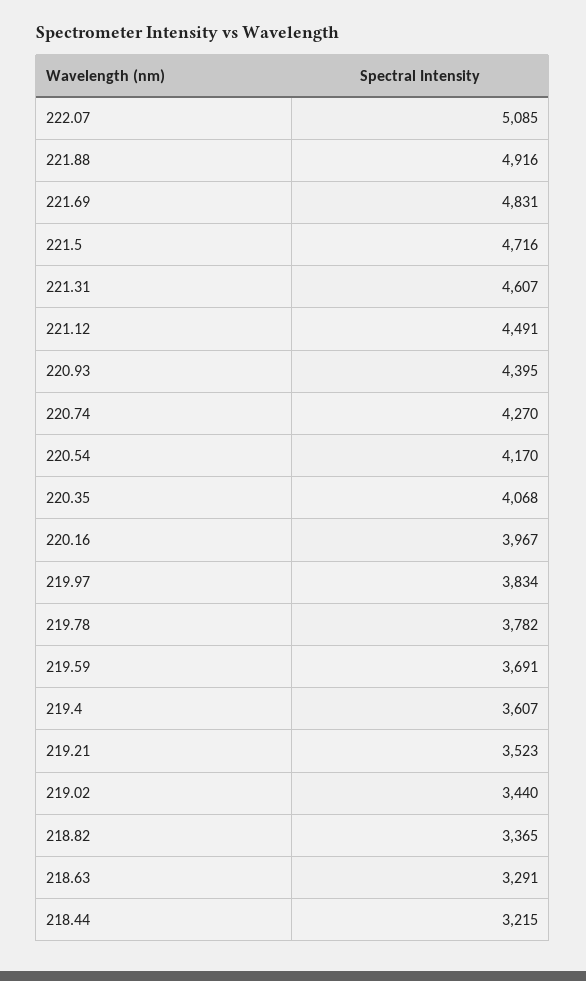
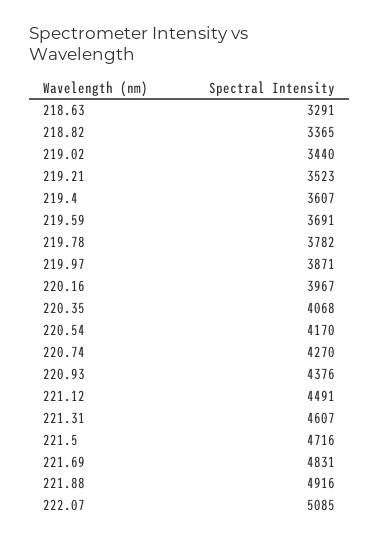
220.93: 4395 -> 4376
219.97: 3834 -> 3871
218.44: 3215 -> none

